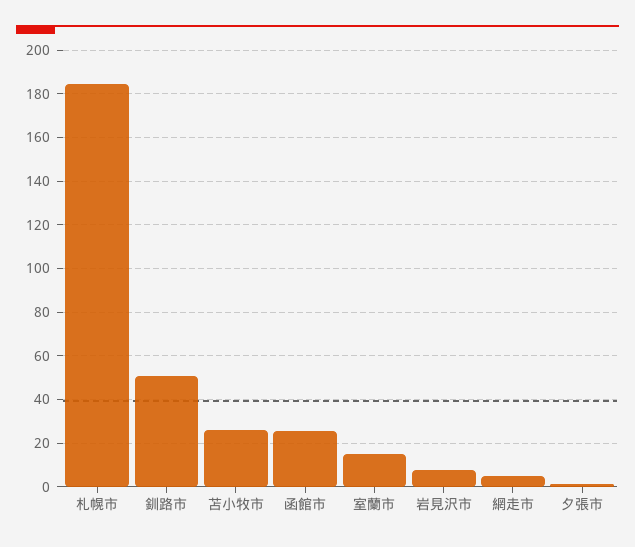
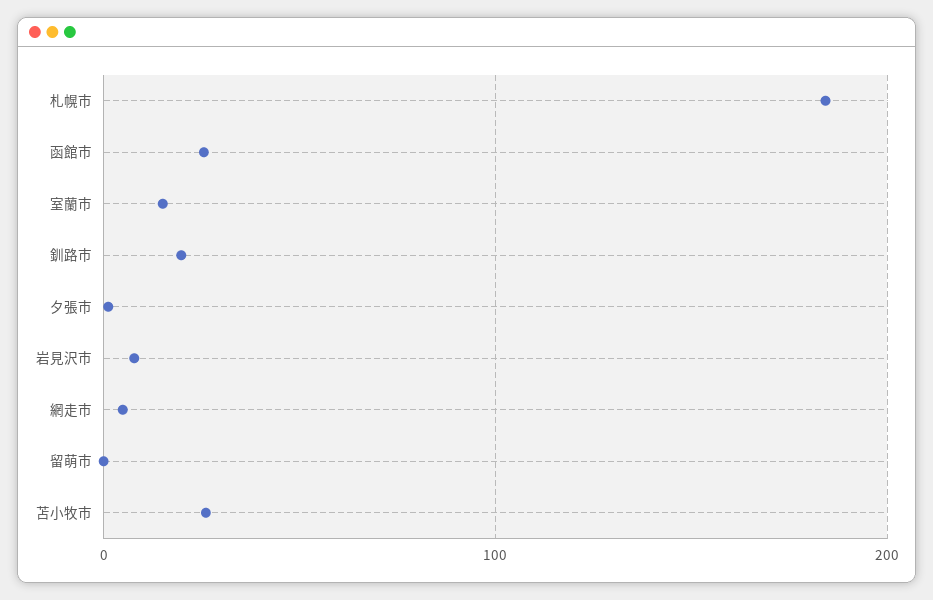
釧路市: 50 -> 20
留萌市: none -> 0

